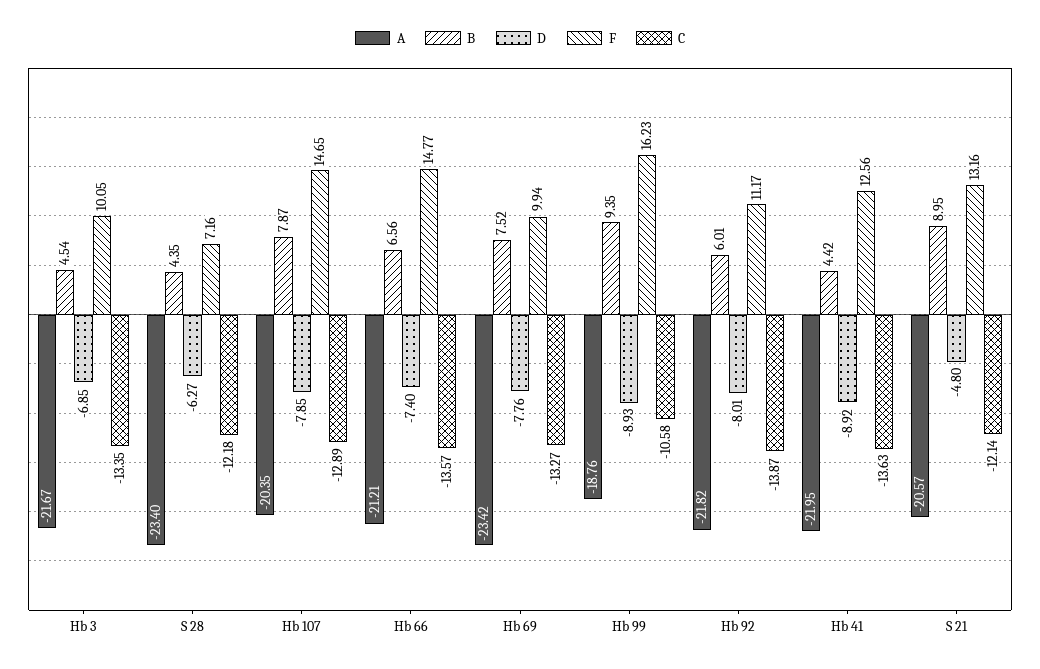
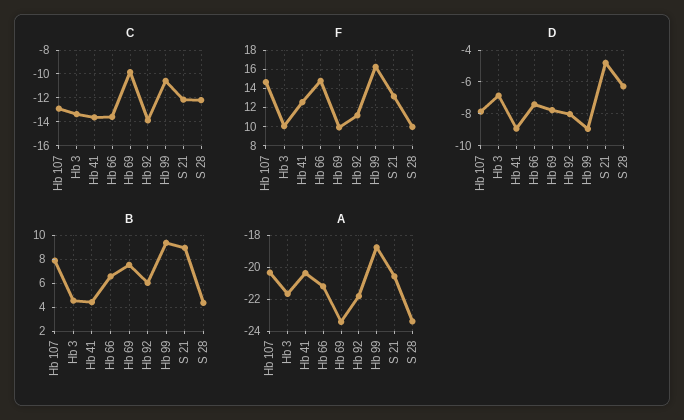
F, S 28: 7.16 -> 10
C, Hb 69: -13.27 -> -10
A, Hb 41: -21.95 -> -20.5

